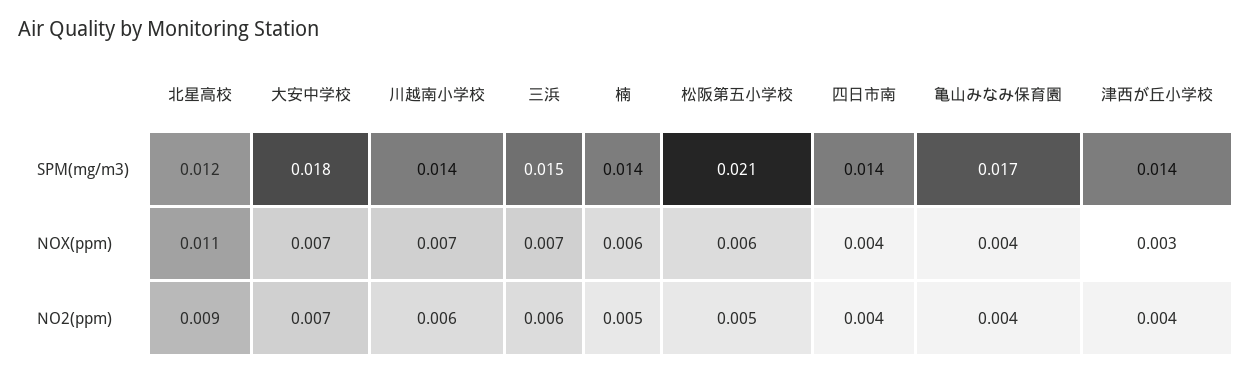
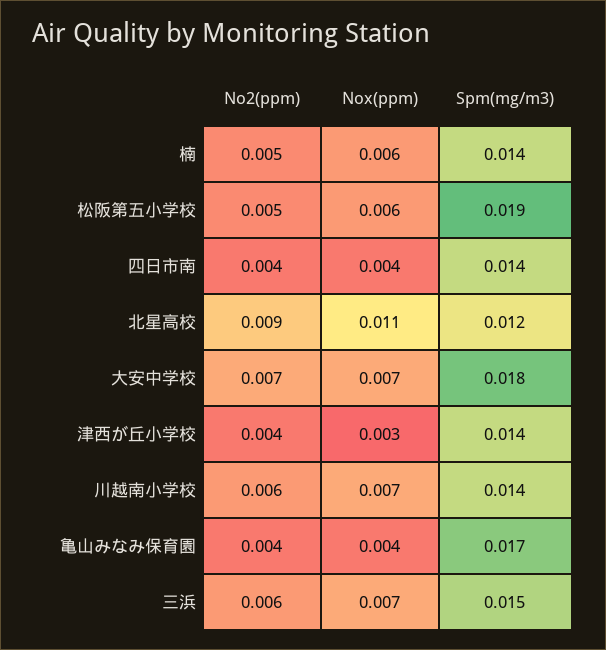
松阪第五小学校, SPM(mg/m3): 0.021 -> 0.019

